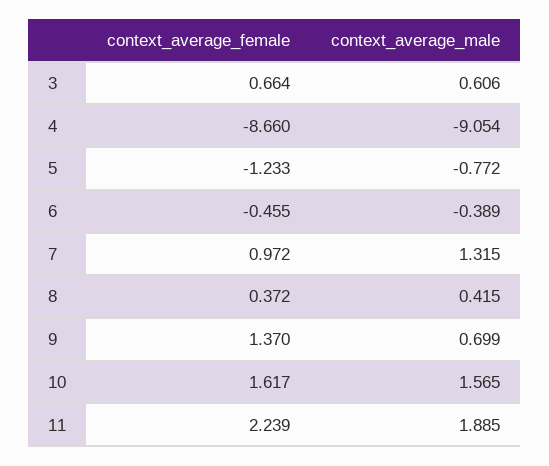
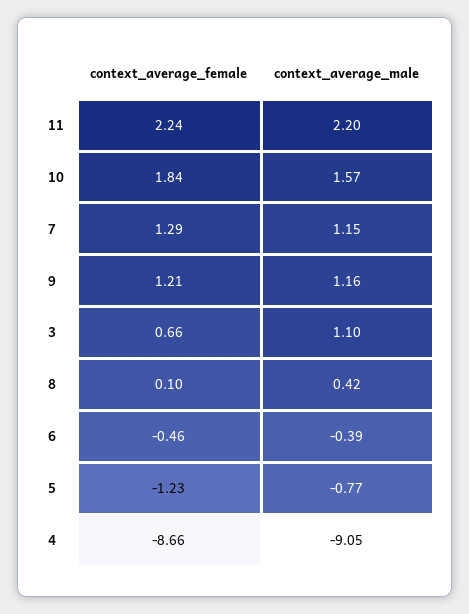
context_average_male, 3: 0.606 -> 1.1
context_average_female, 7: 0.972 -> 1.29
context_average_male, 7: 1.315 -> 1.15
context_average_female, 8: 0.372 -> 0.1
context_average_female, 9: 1.37 -> 1.21
context_average_male, 9: 0.699 -> 1.16
context_average_female, 10: 1.617 -> 1.84
context_average_male, 11: 1.885 -> 2.2

